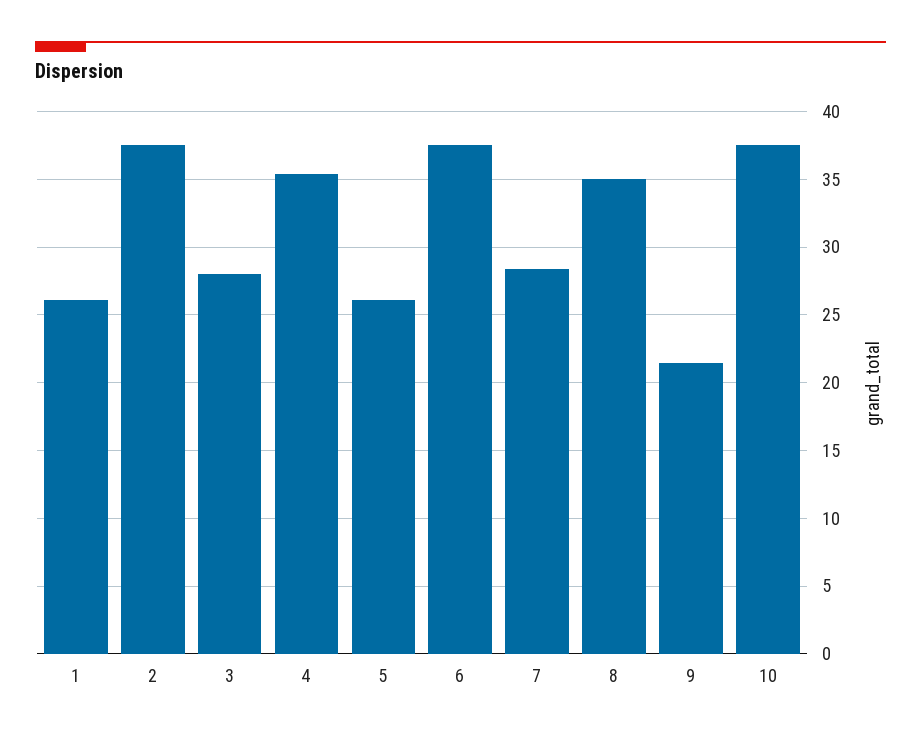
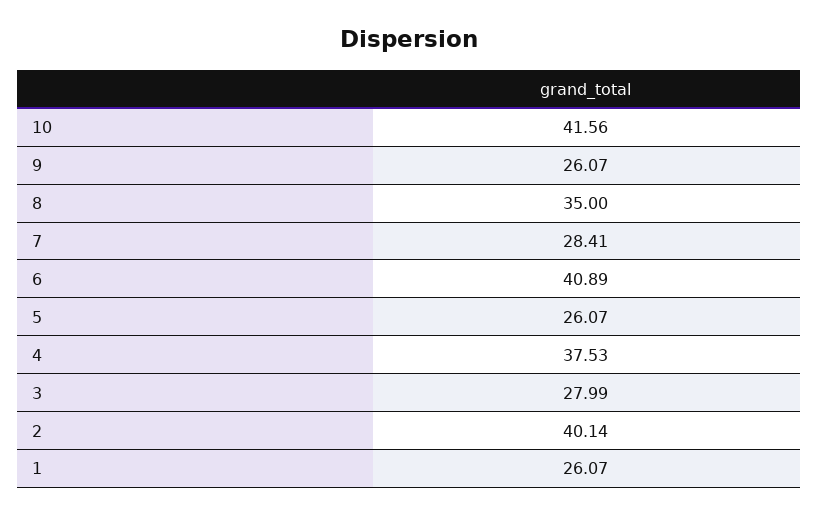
2: 37.5 -> 40.14
4: 35.5 -> 37.53
6: 37.5 -> 40.89
9: 21.5 -> 26.07
10: 37.5 -> 41.56

